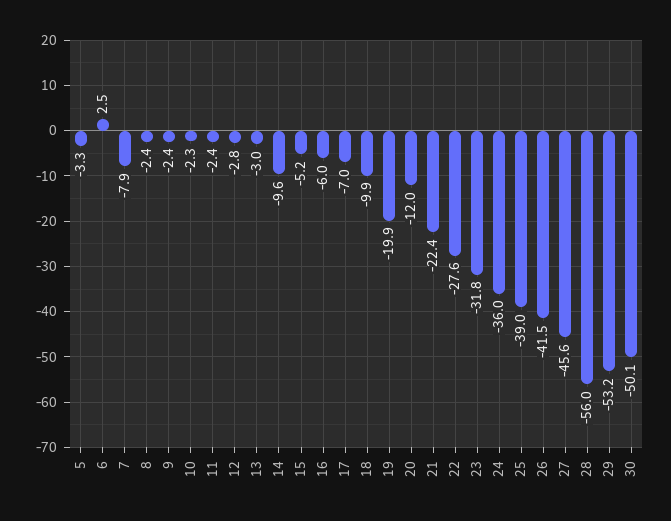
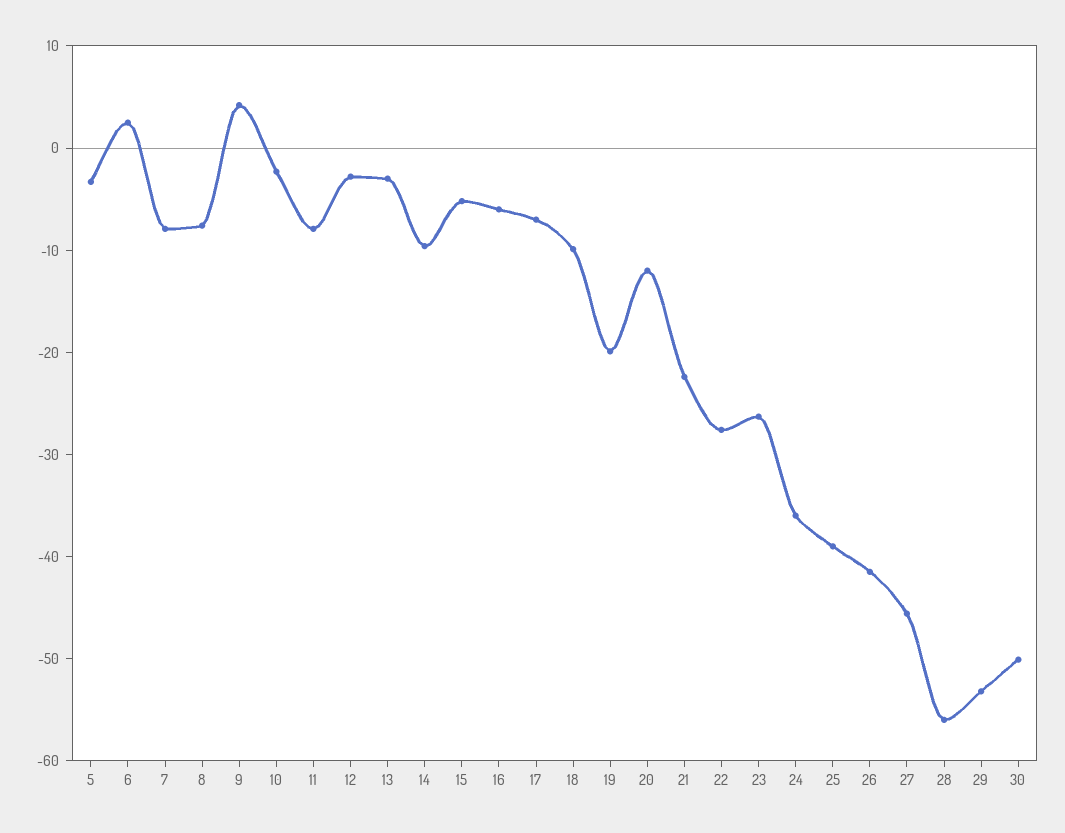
8: -2.4 -> -8
9: -2.4 -> 4
11: -2.4 -> -8
23: -31.8 -> -26

